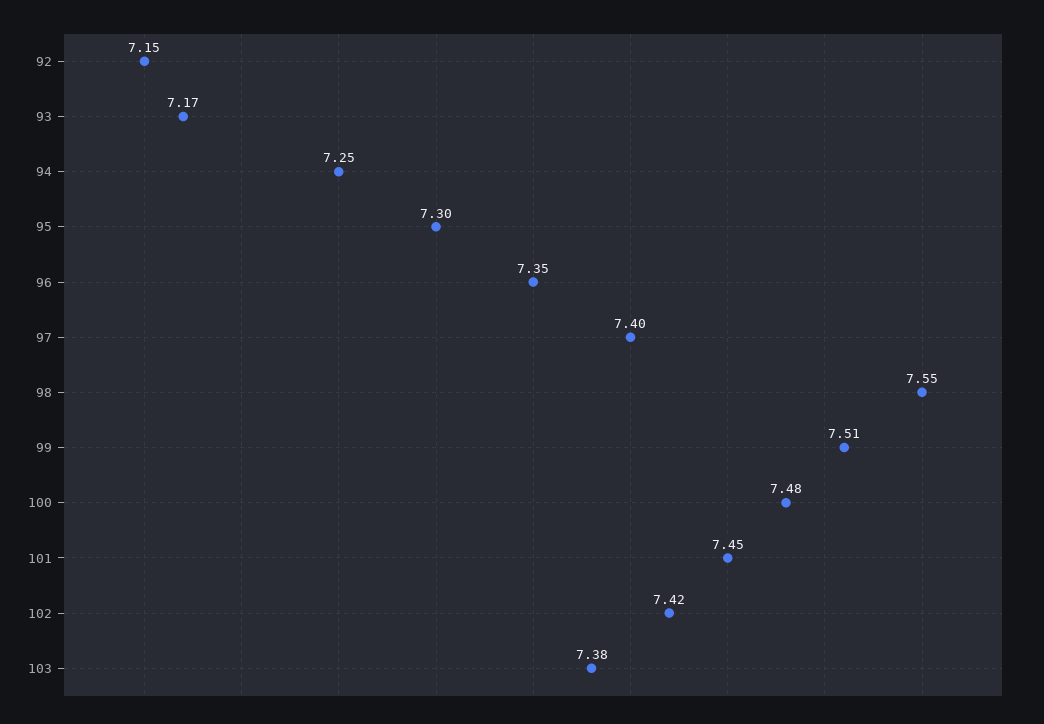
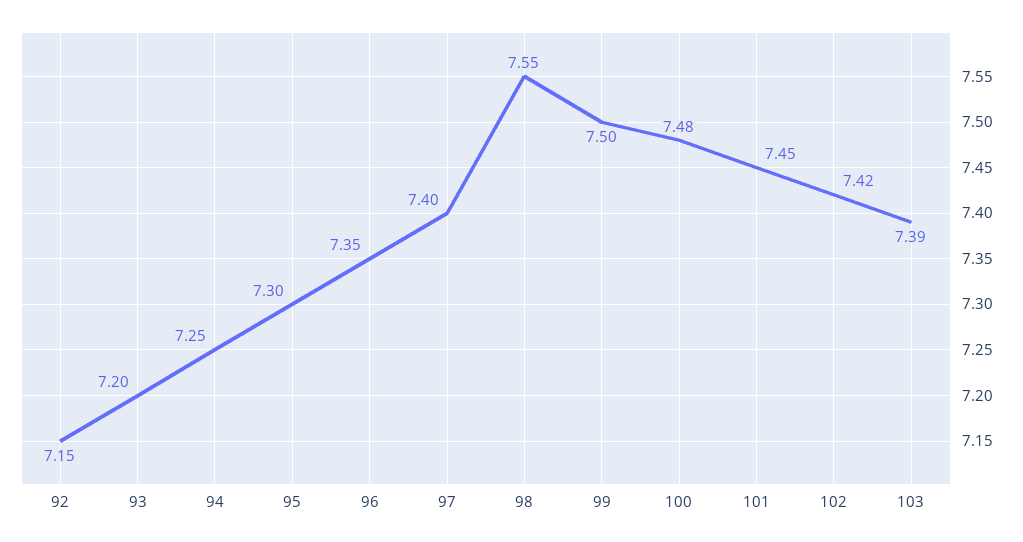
93: 7.17 -> 7.2
99: 7.51 -> 7.5
103: 7.38 -> 7.39

